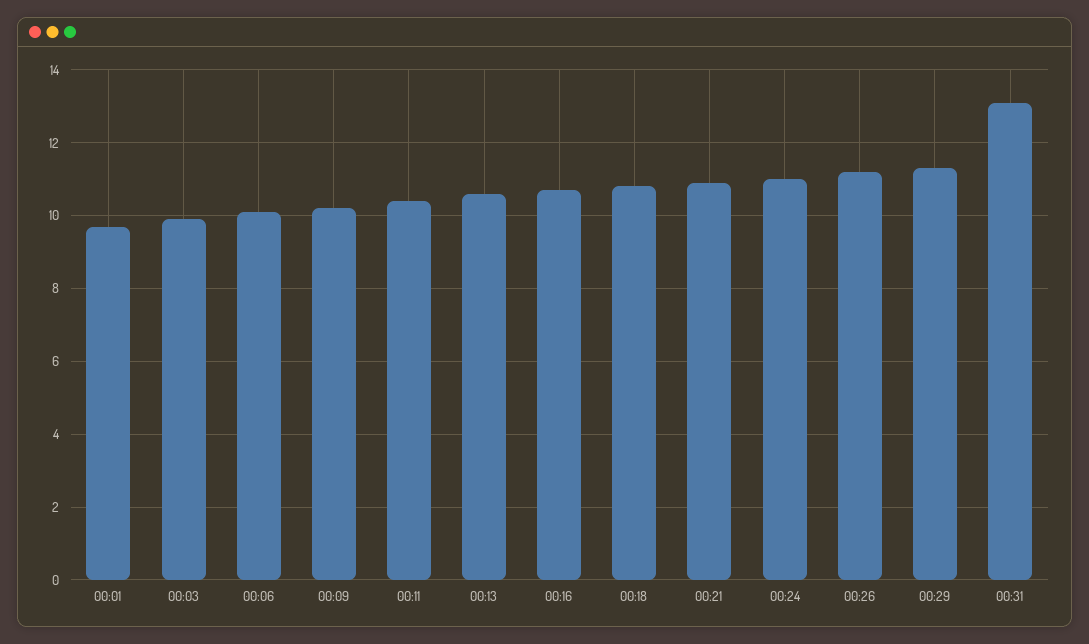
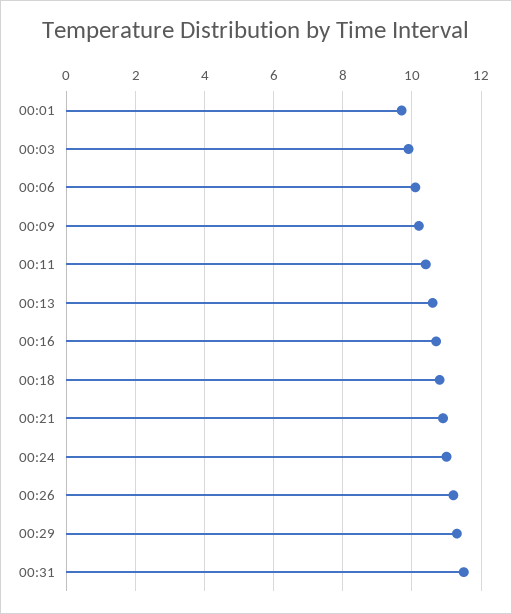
00:31: 13 -> 11.5

